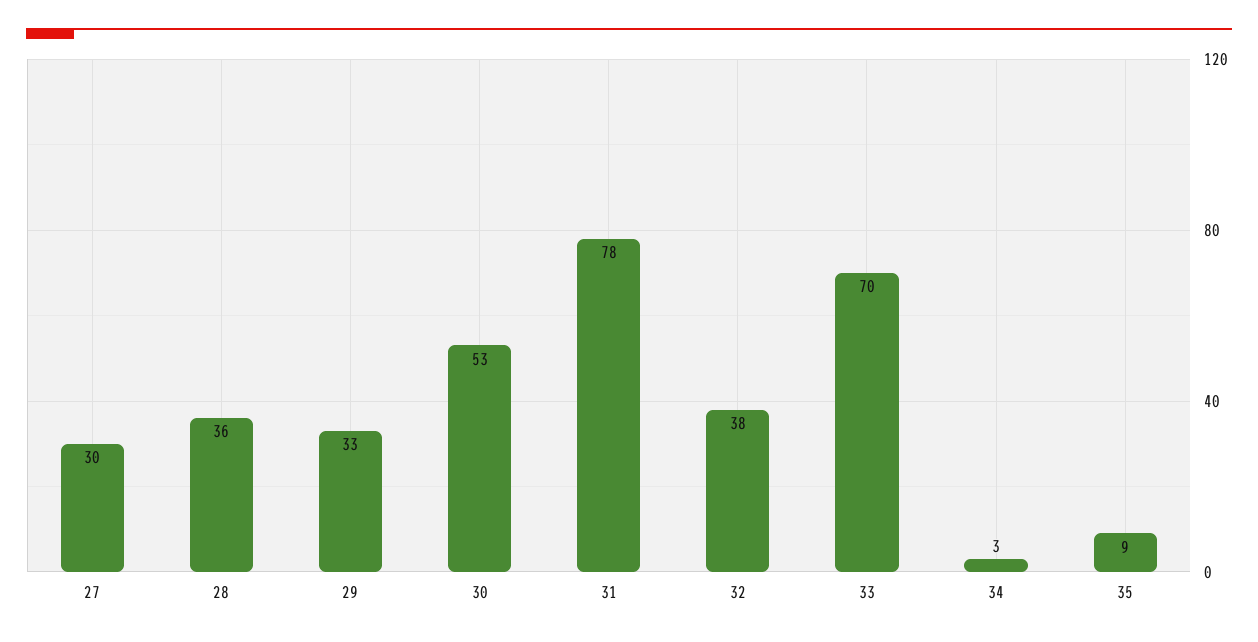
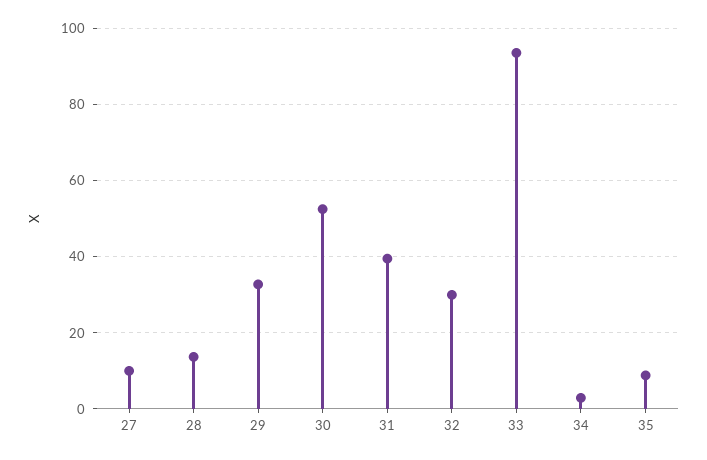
27: 30 -> 10
28: 36 -> 14
31: 78 -> 40
32: 38 -> 30
33: 70 -> 94

